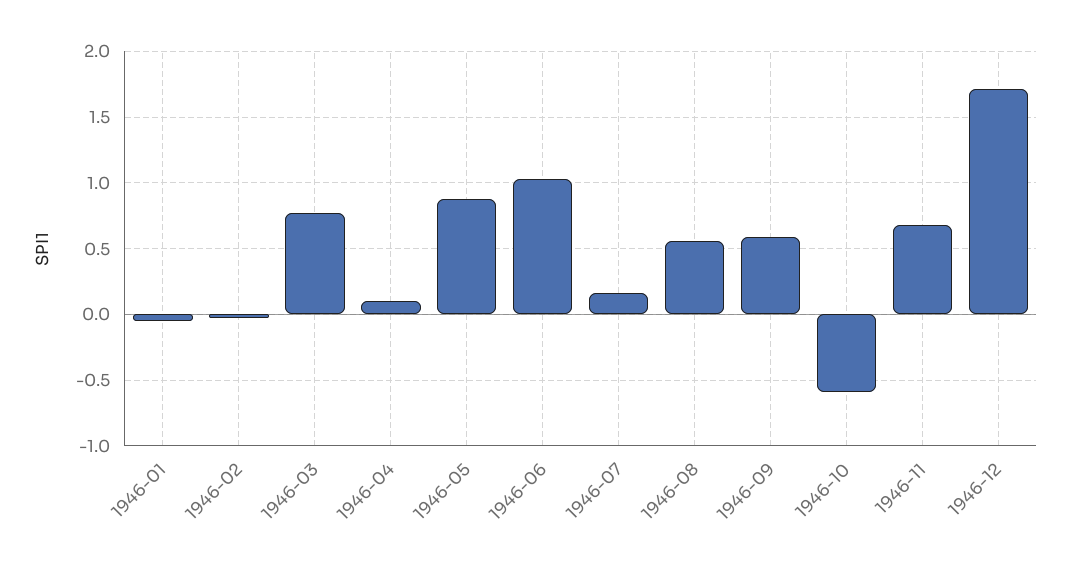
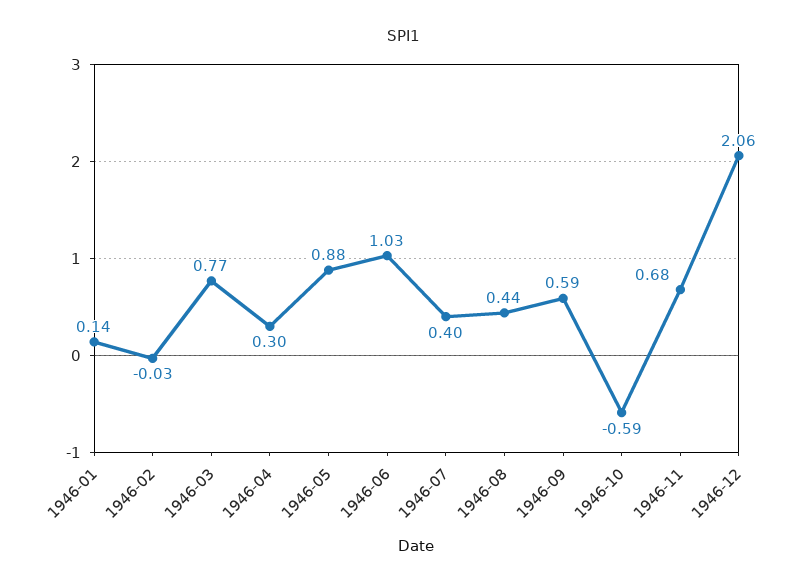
1946-01: -0.05 -> 0.14
1946-04: 0.1 -> 0.3
1946-07: 0.15 -> 0.4
1946-08: 0.55 -> 0.44
1946-12: 1.7 -> 2.06

